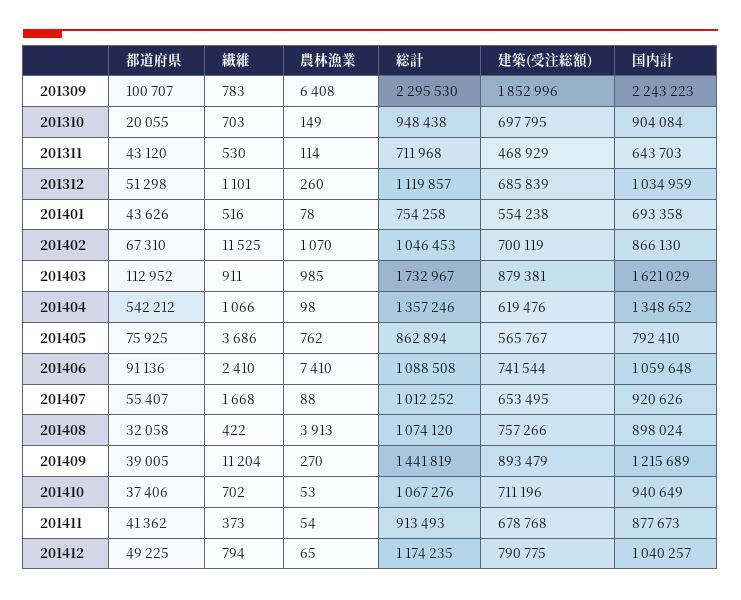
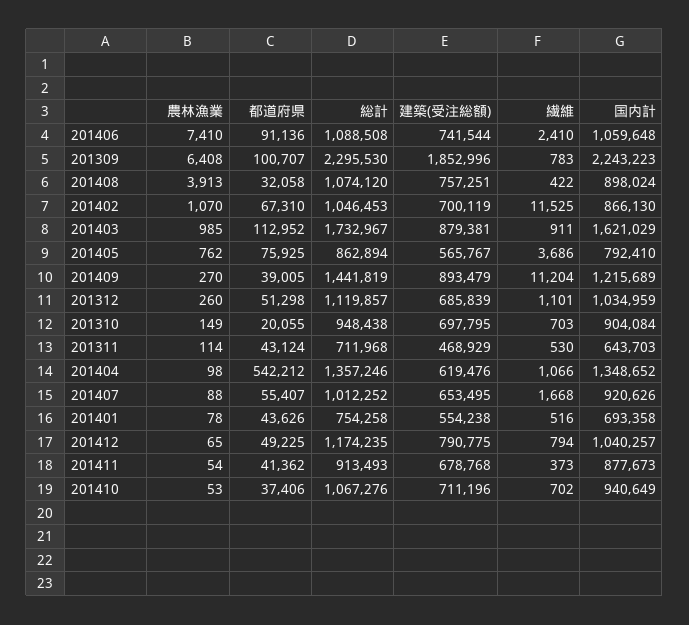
都道府県, 201311: 43120 -> 43124
建築(受注総額), 201408: 757266 -> 757251

